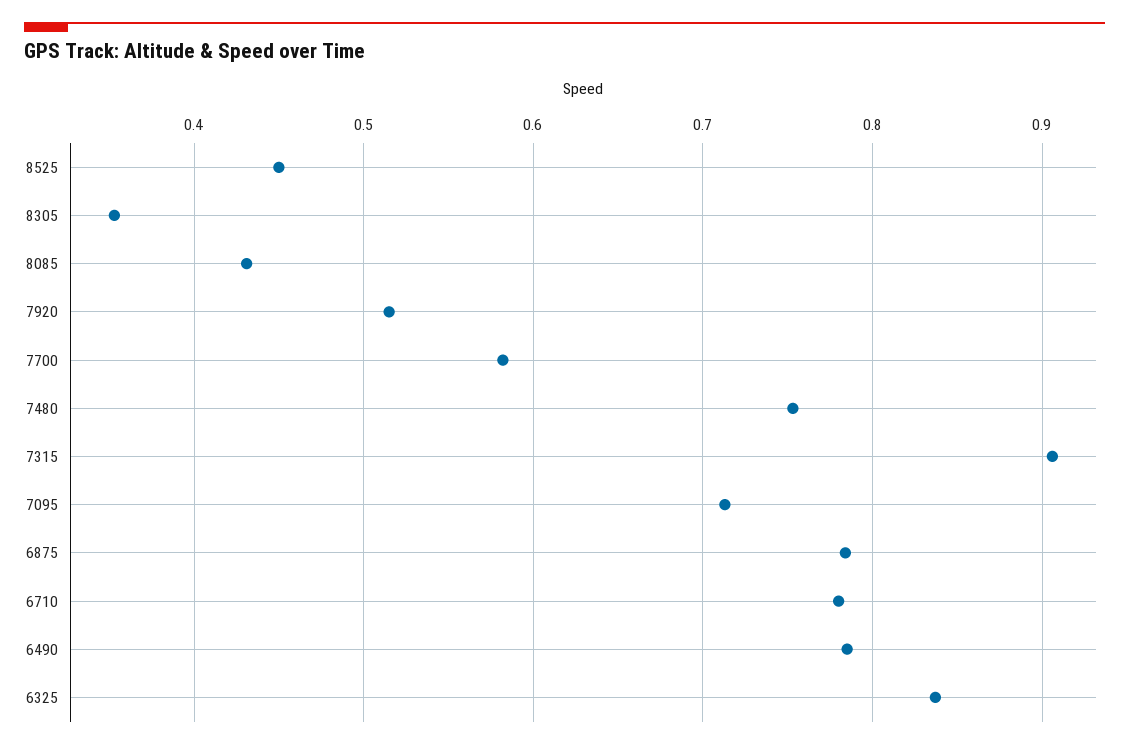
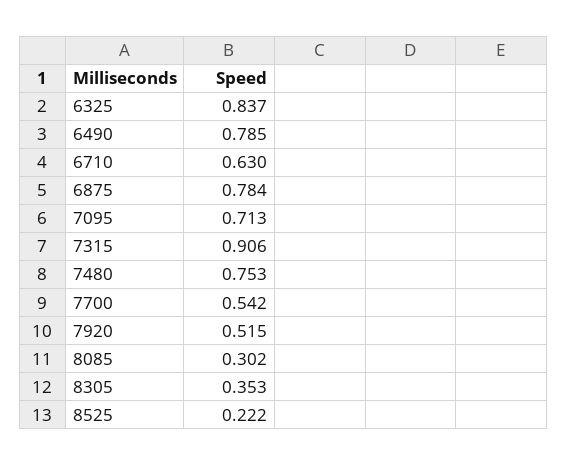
8525: 0.45 -> 0.222
8085: 0.43 -> 0.302
7700: 0.58 -> 0.542
6710: 0.78 -> 0.63

